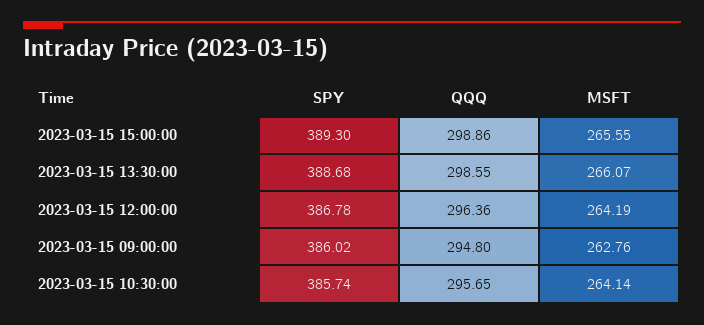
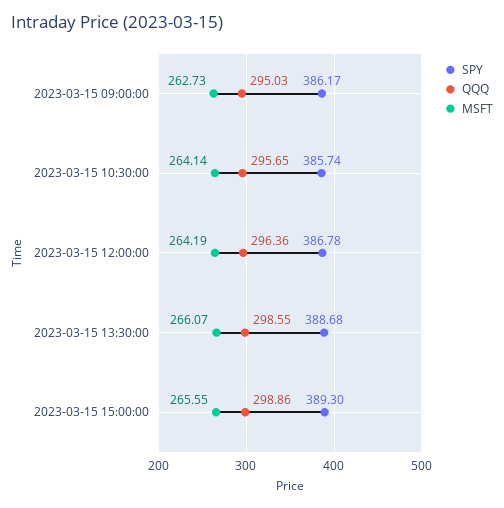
SPY, 2023-03-15 09:00:00: 386.02 -> 386.17
QQQ, 2023-03-15 09:00:00: 294.8 -> 295.03
MSFT, 2023-03-15 09:00:00: 262.76 -> 262.73

